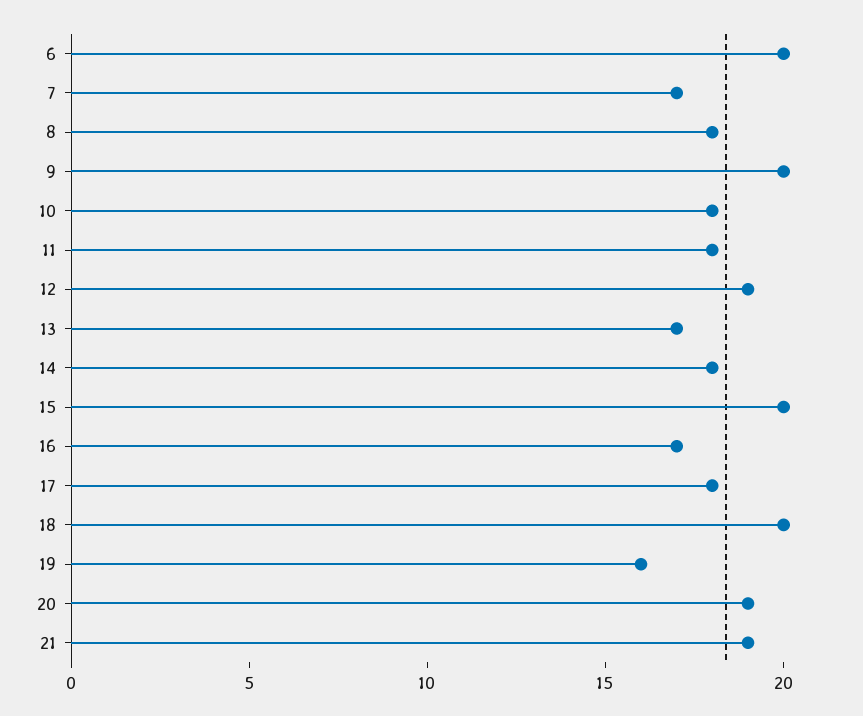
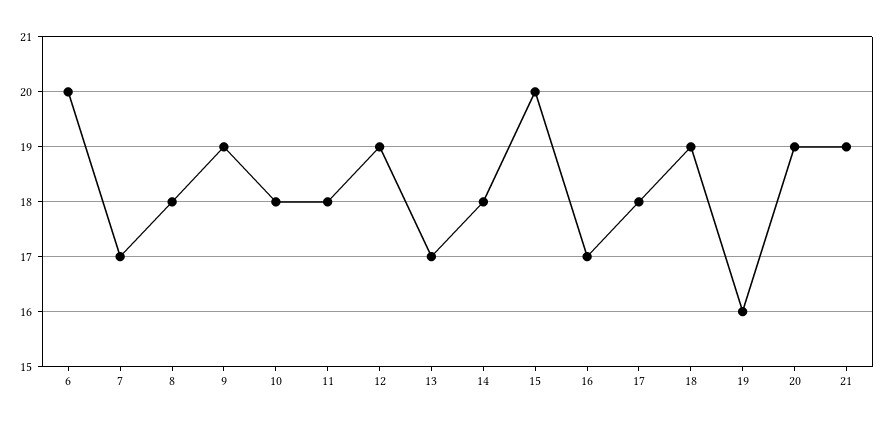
9: 20 -> 19
18: 20 -> 19

